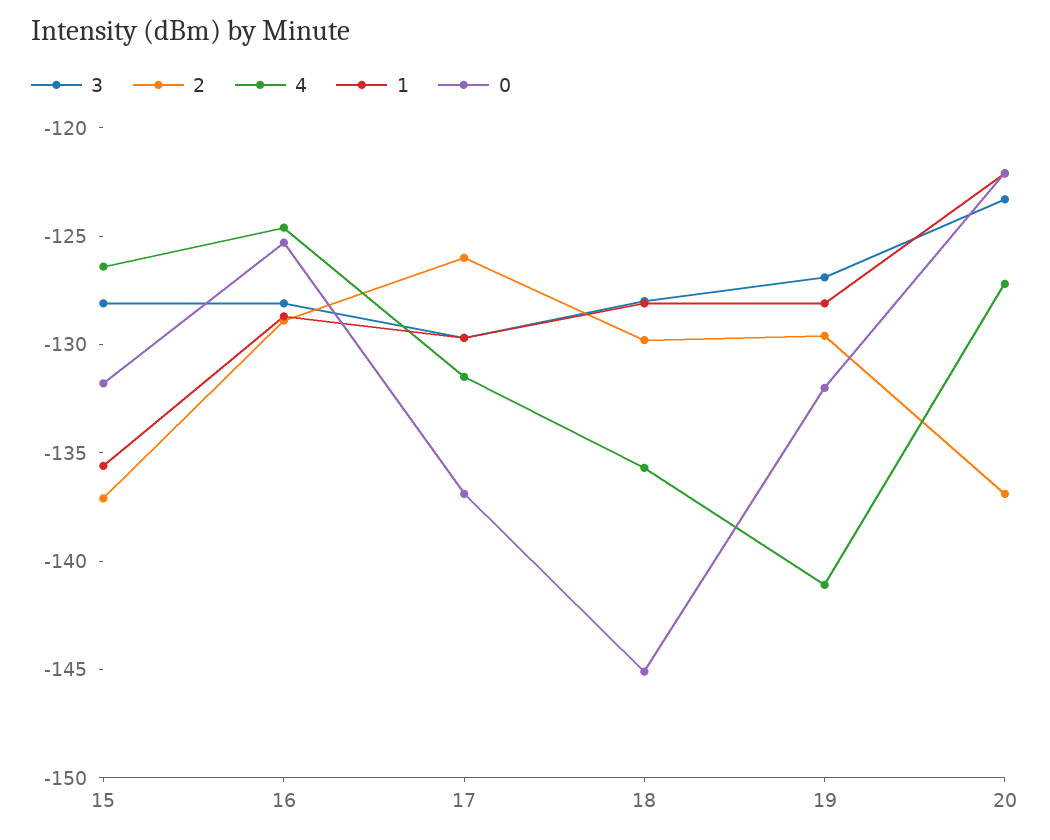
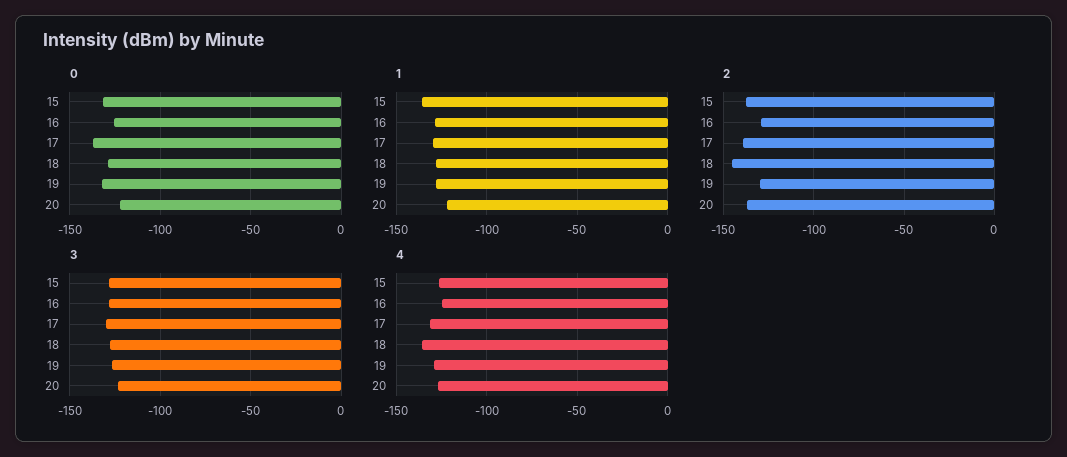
2, 17: -126 -> -140
2, 18: -130 -> -145
0, 18: -145 -> -130
4, 19: -141 -> -130

